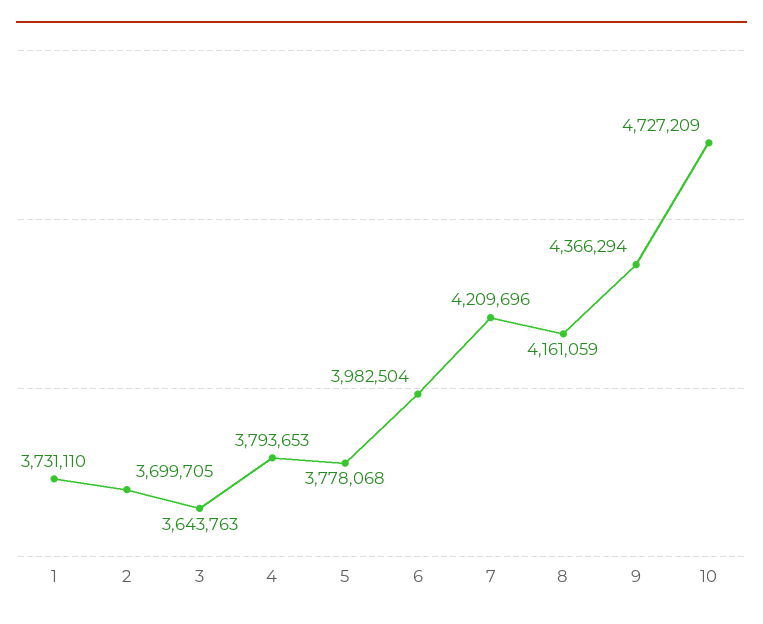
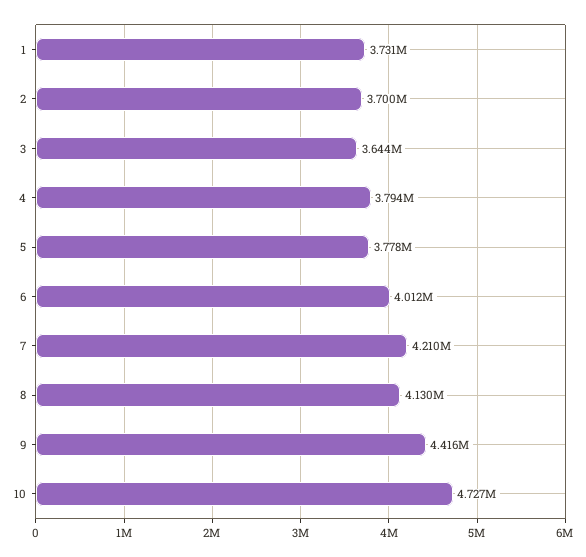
6: 3982504 -> 4012000
8: 4161059 -> 4130000
9: 4366294 -> 4416000

